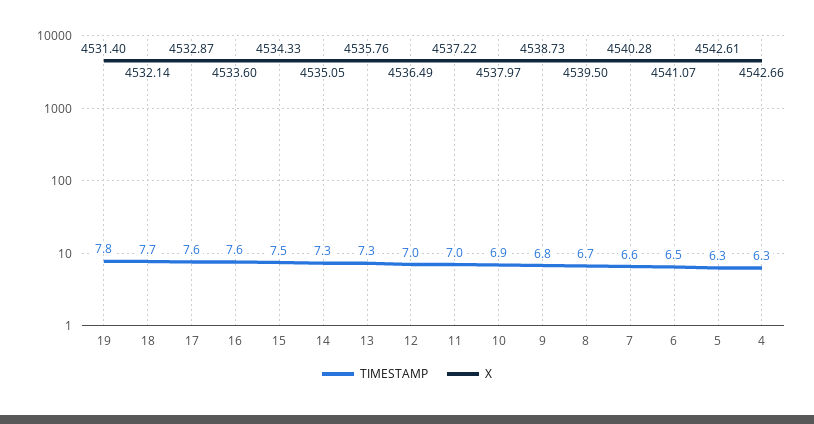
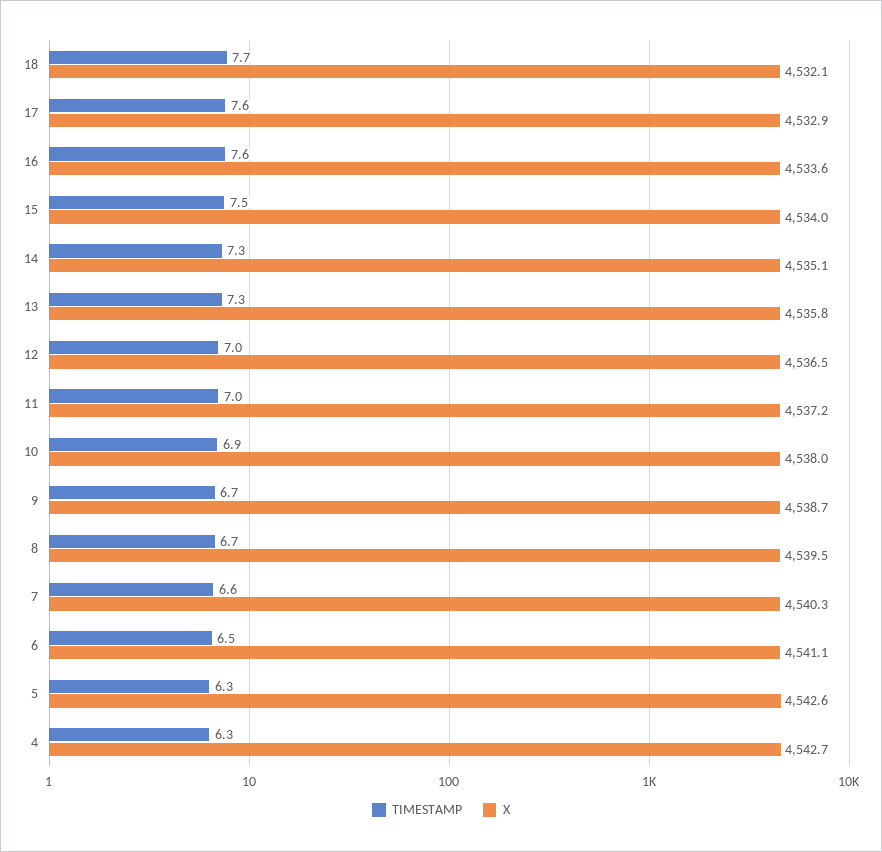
TIMESTAMP, 19: 7.8 -> none
X, 19: 4531.4 -> none
X, 15: 4534.33 -> 4534
TIMESTAMP, 9: 6.8 -> 6.7

